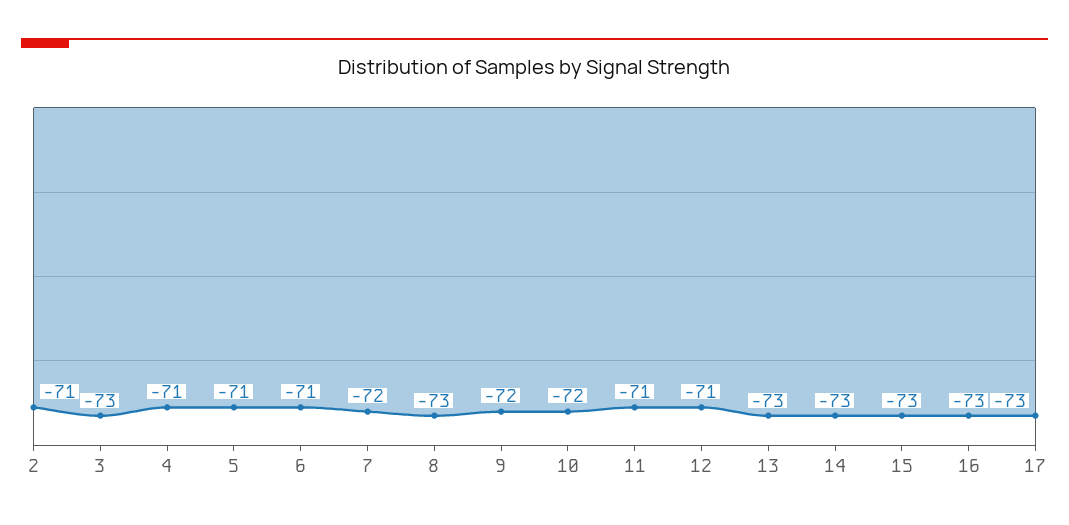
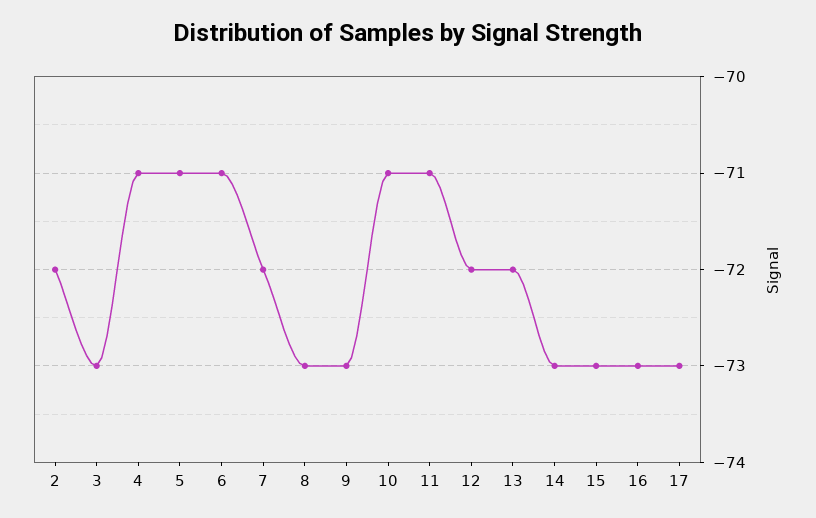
2: -71 -> -72
9: -72 -> -73
10: -72 -> -71
12: -71 -> -72
13: -73 -> -72

